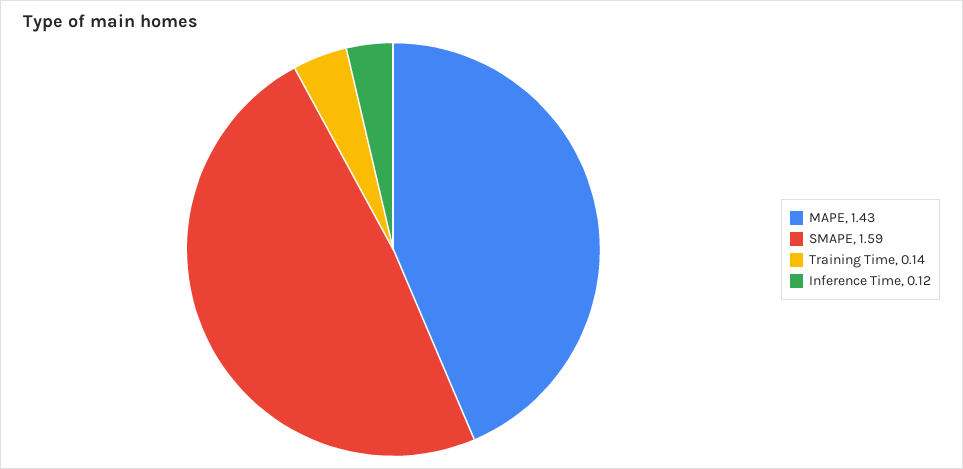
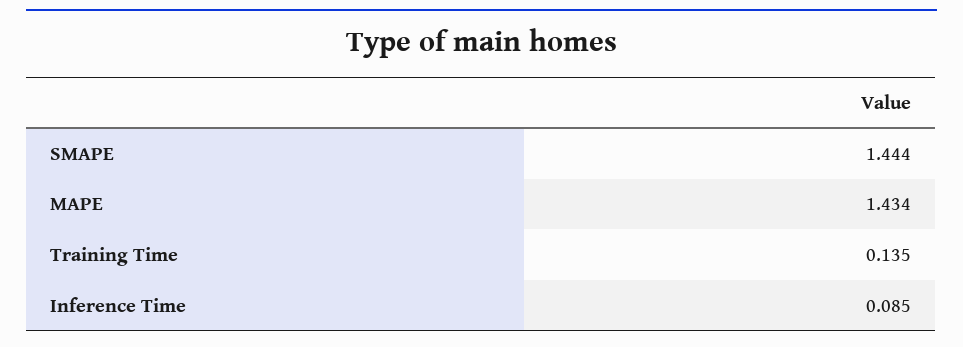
SMAPE: 1.59 -> 1.444
Inference Time: 0.12 -> 0.085

